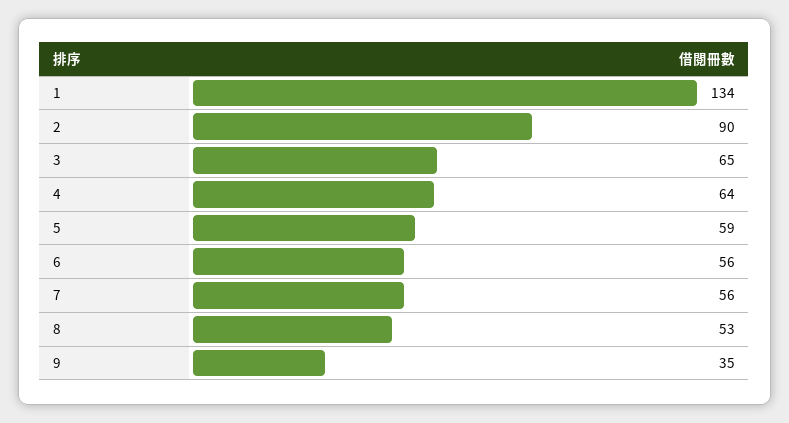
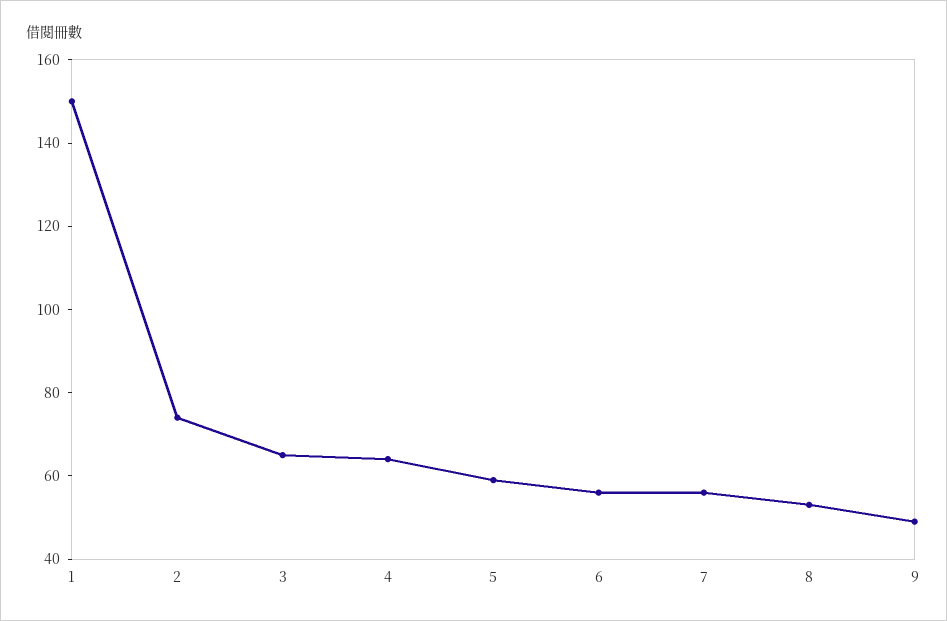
1: 134 -> 150
2: 90 -> 75
9: 35 -> 50

